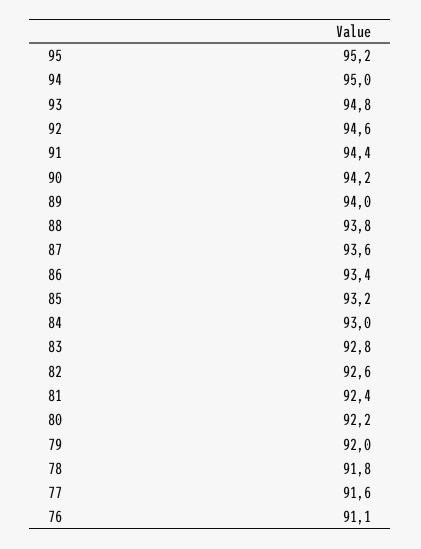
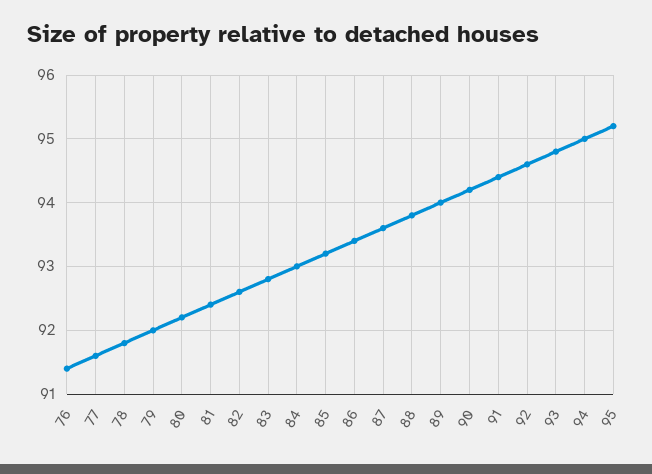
76: 91.1 -> 91.4

